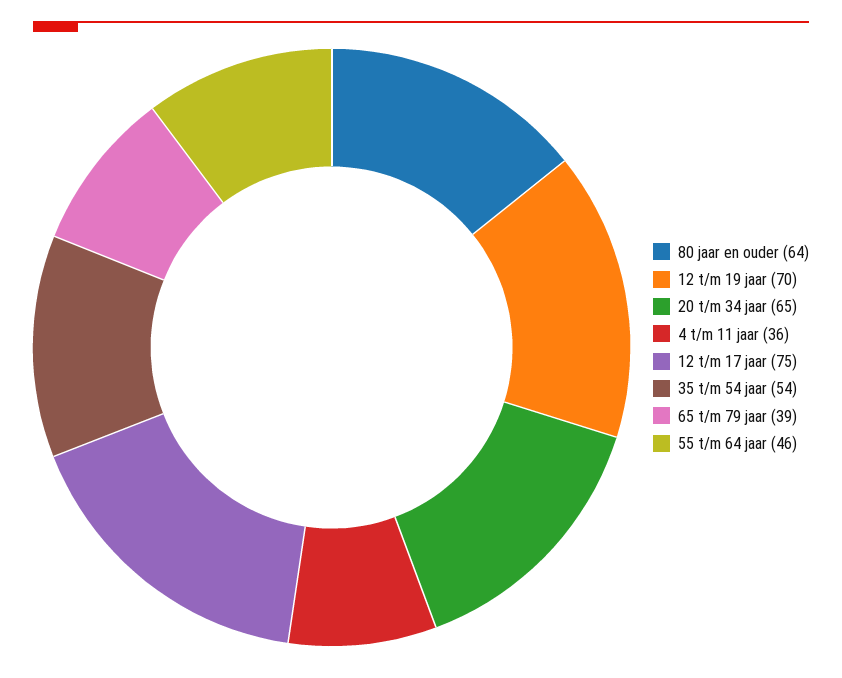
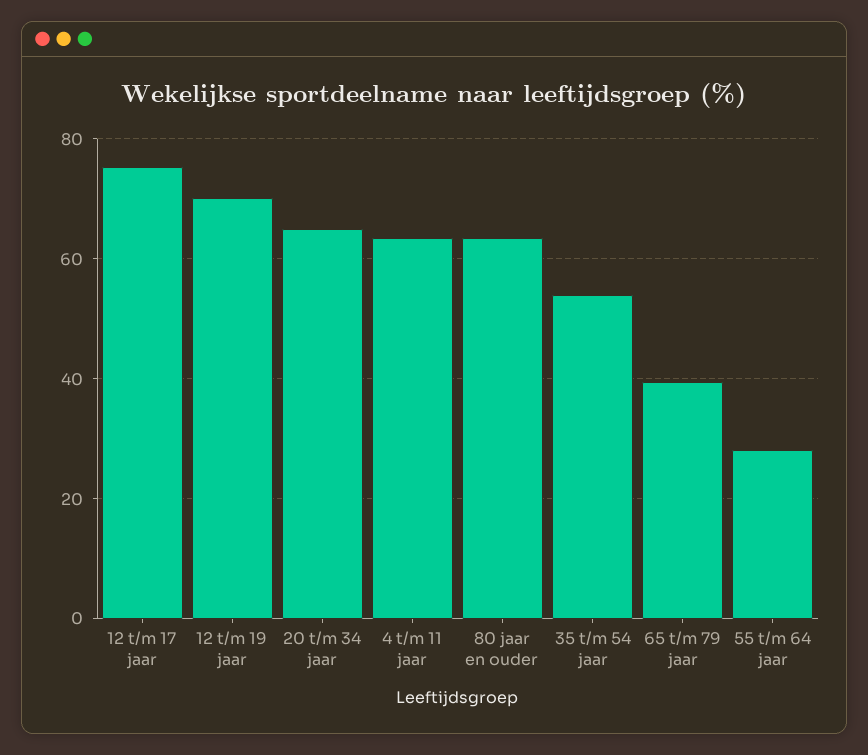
4 t/m 11 jaar: 36 -> 64
55 t/m 64 jaar: 46 -> 28

